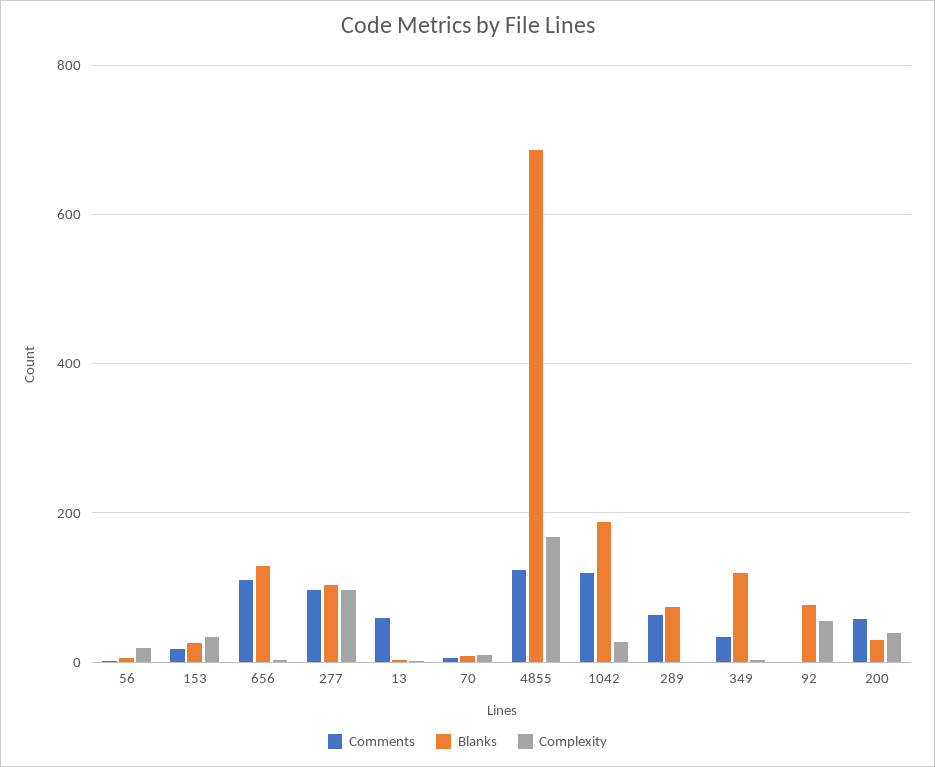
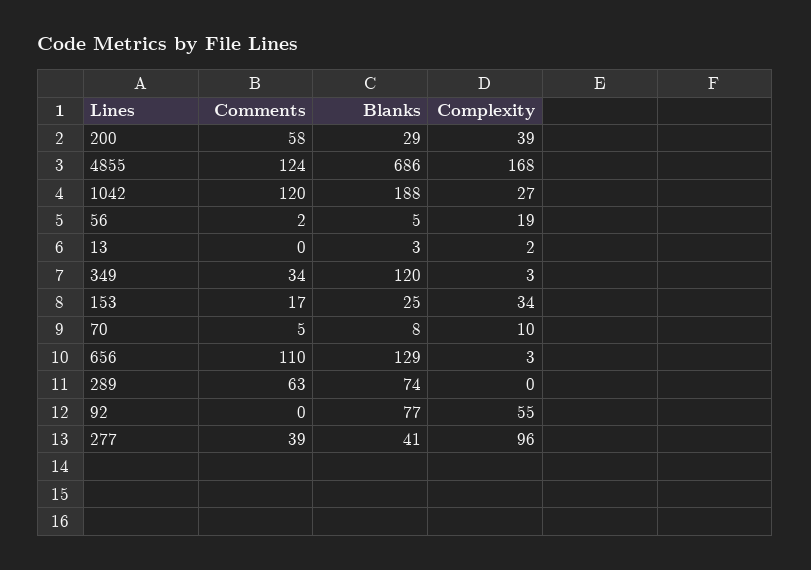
Comments, 277: 100 -> 39
Blanks, 277: 100 -> 41
Comments, 13: 60 -> 0

